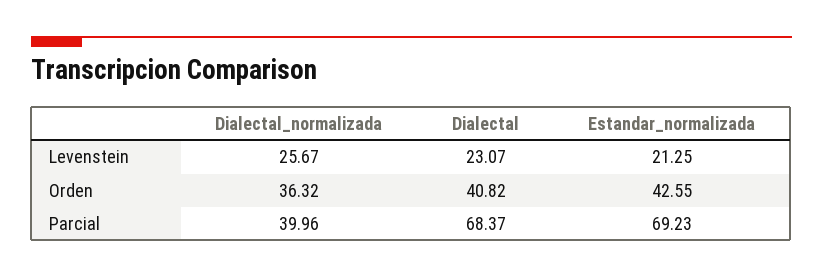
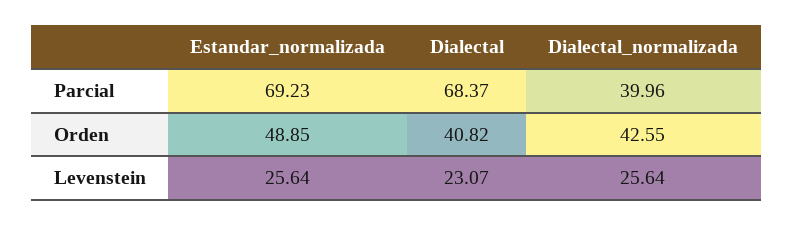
Dialectal_normalizada, Levenstein: 25.67 -> 25.64
Estandar_normalizada, Levenstein: 21.25 -> 25.64
Dialectal_normalizada, Orden: 36.32 -> 42.55
Estandar_normalizada, Orden: 42.55 -> 48.85

